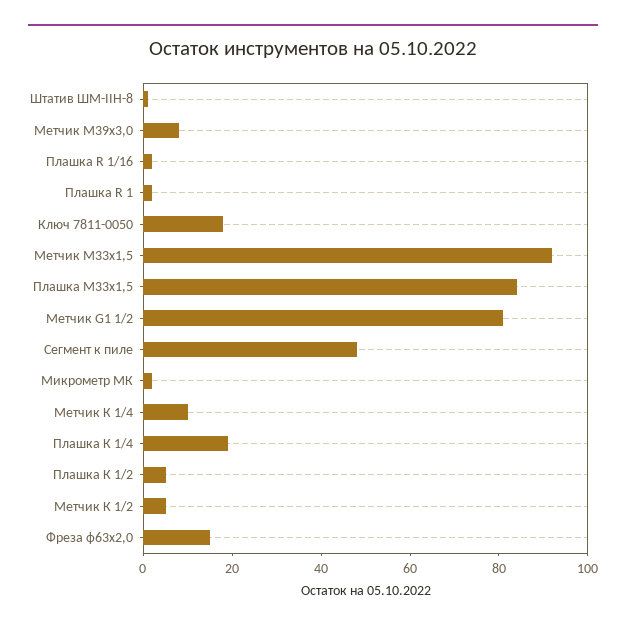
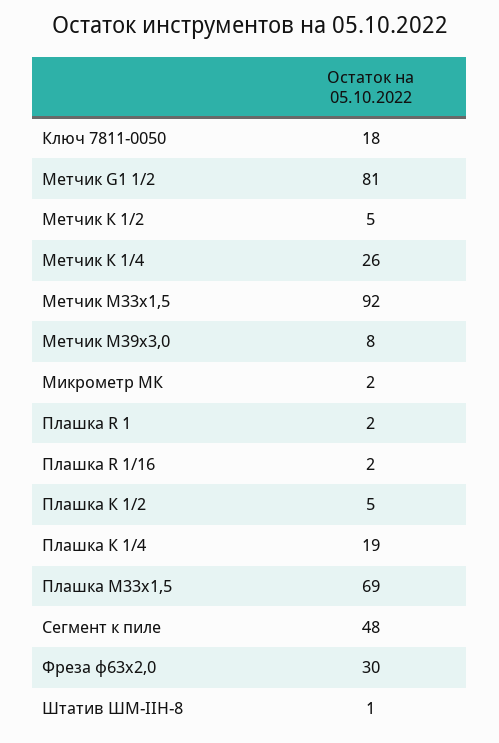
Плашка М33х1,5: 85 -> 69
Метчик К 1/4: 10 -> 26
Фреза ф63х2,0: 15 -> 30

